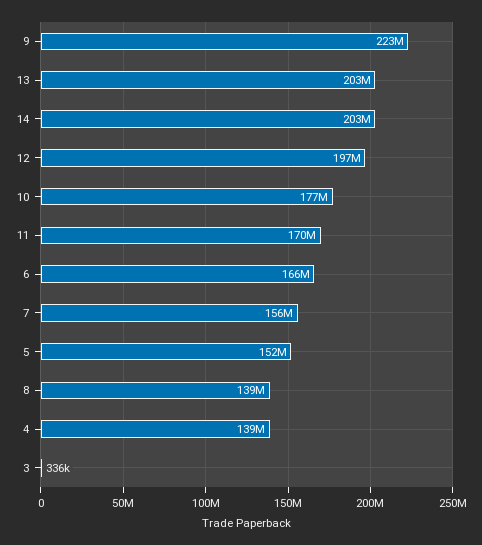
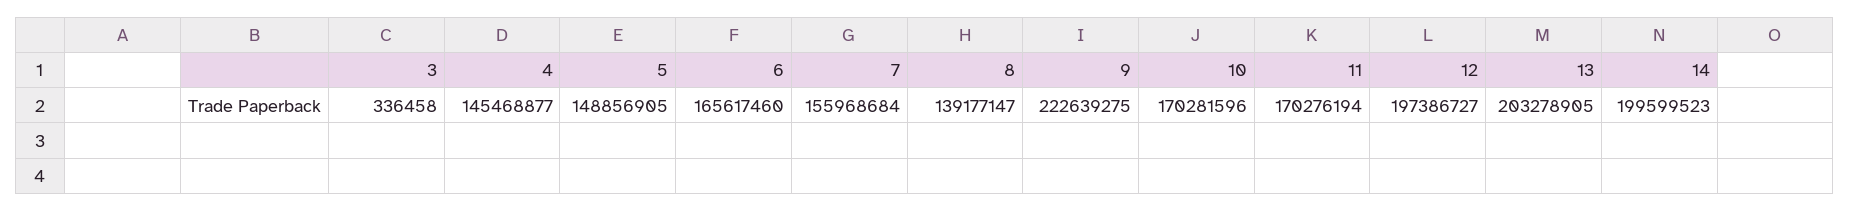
14: 203000000 -> 199599523
10: 177000000 -> 170281596
5: 152000000 -> 148856905
4: 139000000 -> 145468877

